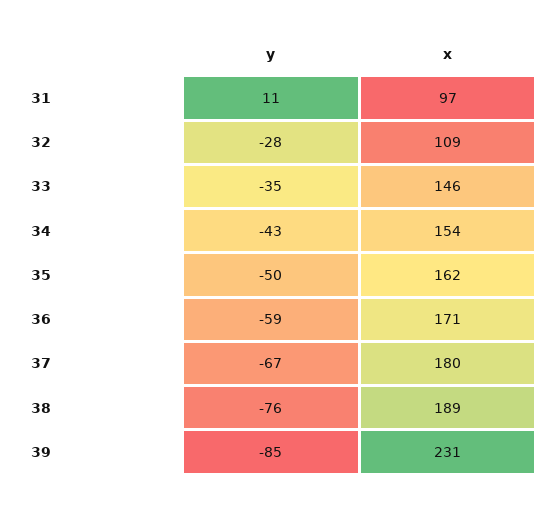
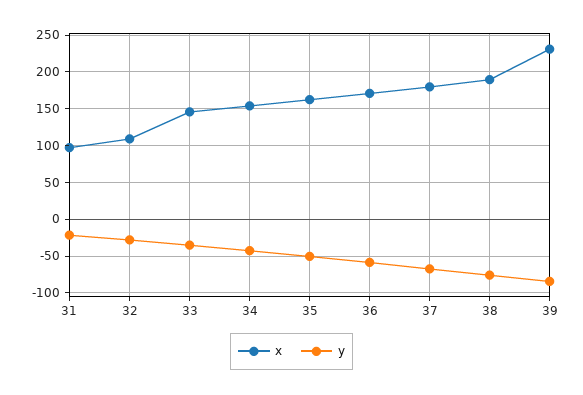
y, 31: 11 -> -20

